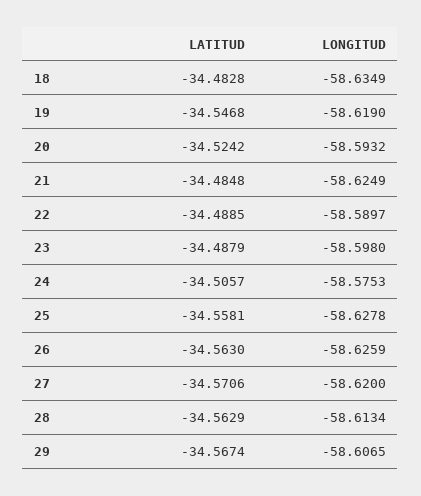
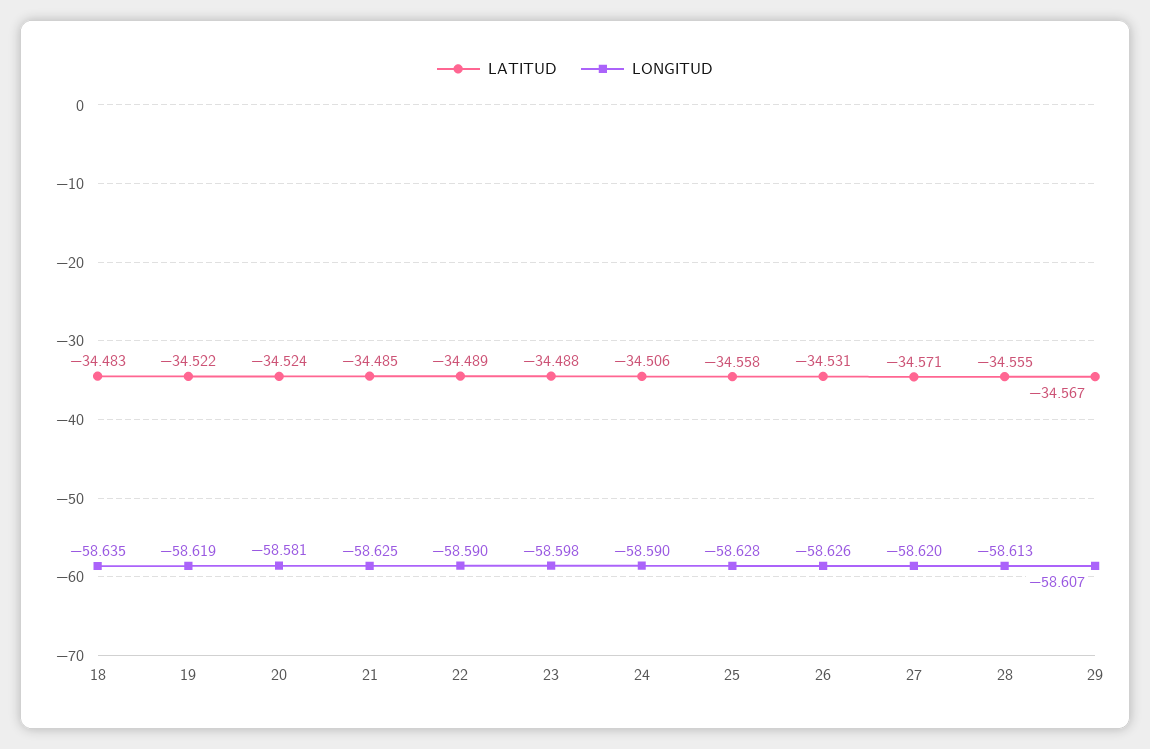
LATITUD, 19: -34.5468 -> -34.522
LONGITUD, 20: -58.5932 -> -58.581
LONGITUD, 24: -58.5753 -> -58.59
LATITUD, 26: -34.563 -> -34.531
LATITUD, 28: -34.5629 -> -34.555

